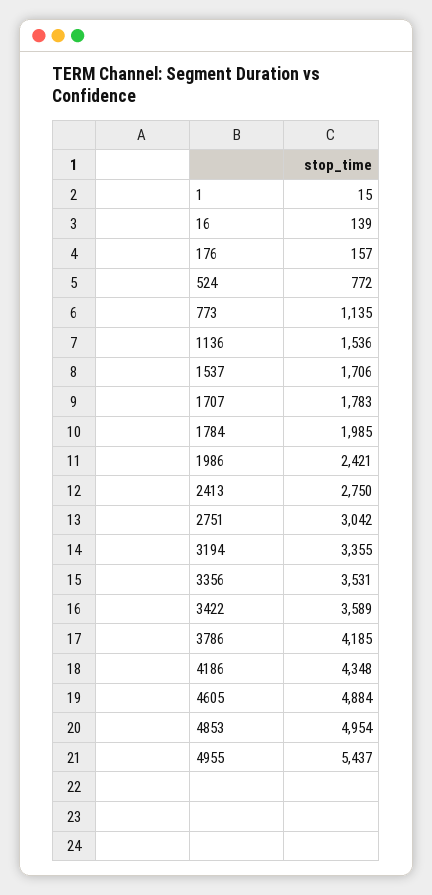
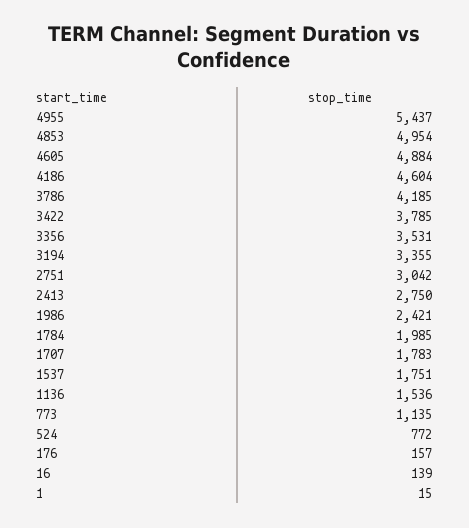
1537: 1706 -> 1751
3422: 3589 -> 3785
4186: 4348 -> 4604

